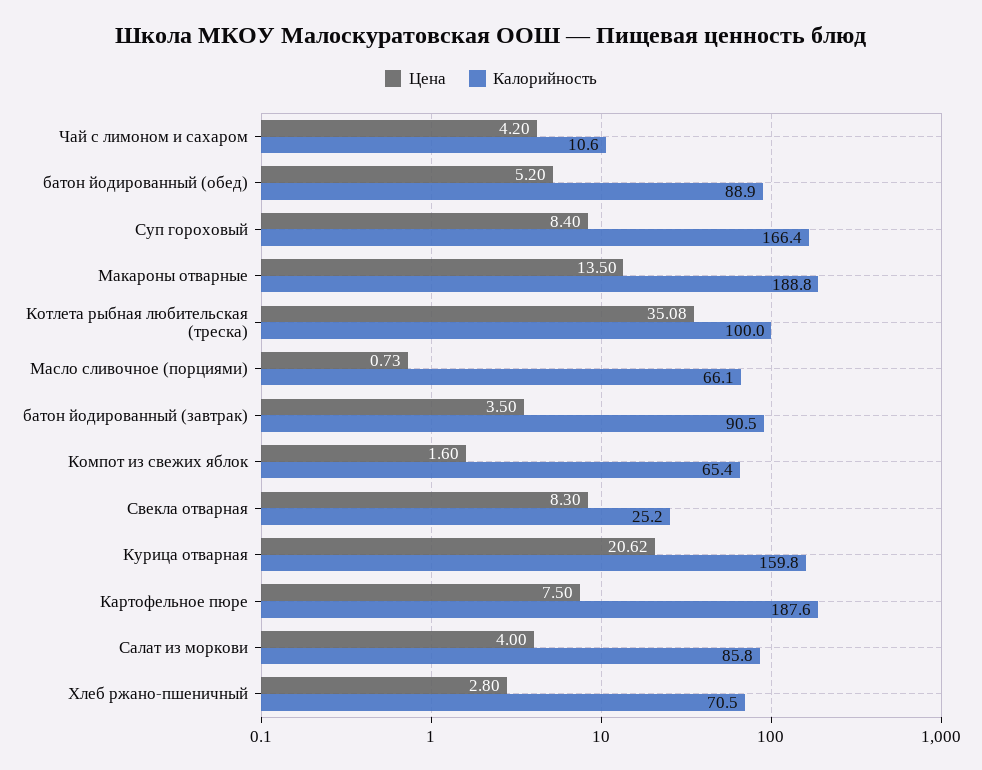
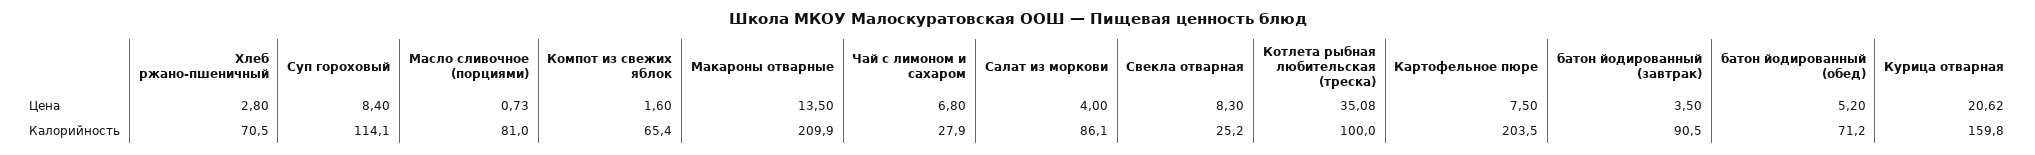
Цена, Чай с лимоном и сахаром: 4.2 -> 6.8
Калорийность, Чай с лимоном и сахаром: 10.6 -> 27.9
Калорийность, батон йодированный (обед): 88.9 -> 71.2
Калорийность, Суп гороховый: 166.4 -> 114.1
Калорийность, Макароны отварные: 188.8 -> 209.9
Калорийность, Масло сливочное (порциями): 66.1 -> 81
Калорийность, Картофельное пюре: 187.6 -> 203.5
Калорийность, Салат из моркови: 85.8 -> 86.1

